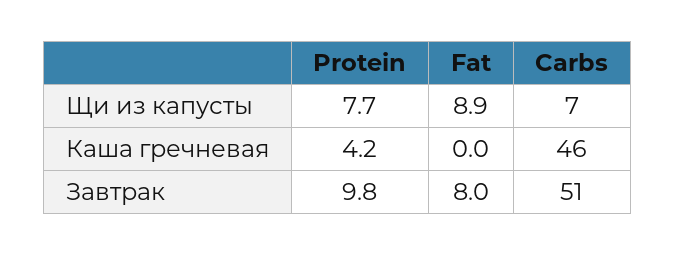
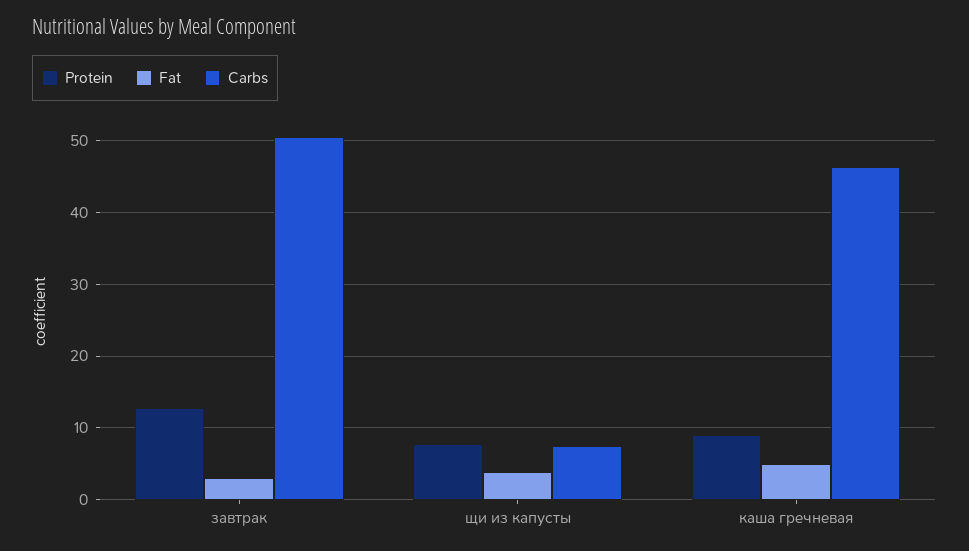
Fat, Щи из капусты: 8.9 -> 4
Protein, Каша гречневая: 4.2 -> 9
Fat, Каша гречневая: 0 -> 5
Protein, Завтрак: 9.8 -> 13
Fat, Завтрак: 8 -> 3

